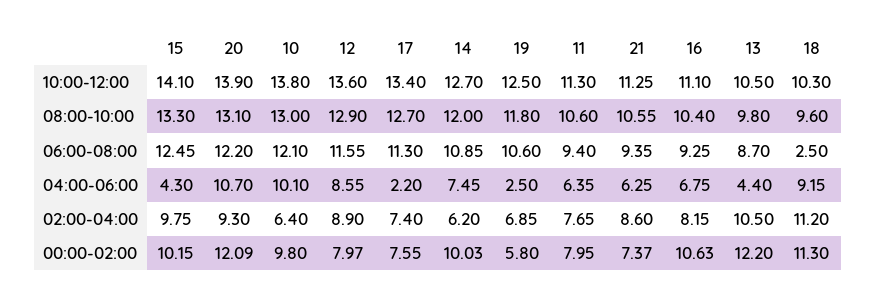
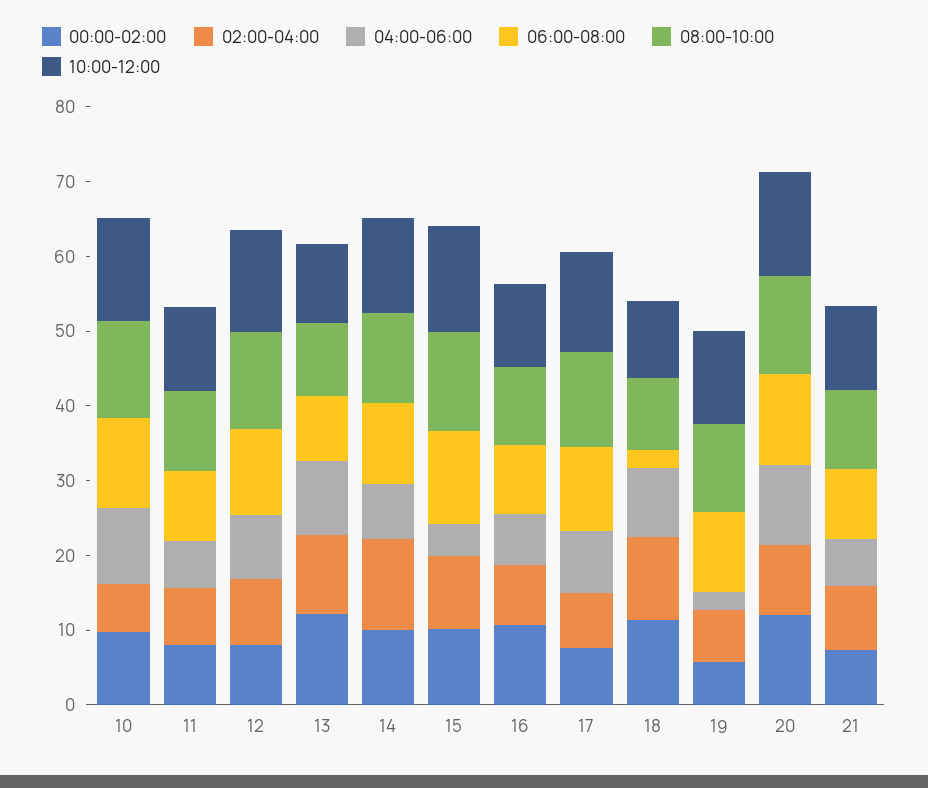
04:00-06:00, 17: 2.2 -> 8
04:00-06:00, 13: 4.4 -> 10
02:00-04:00, 14: 6.2 -> 12

